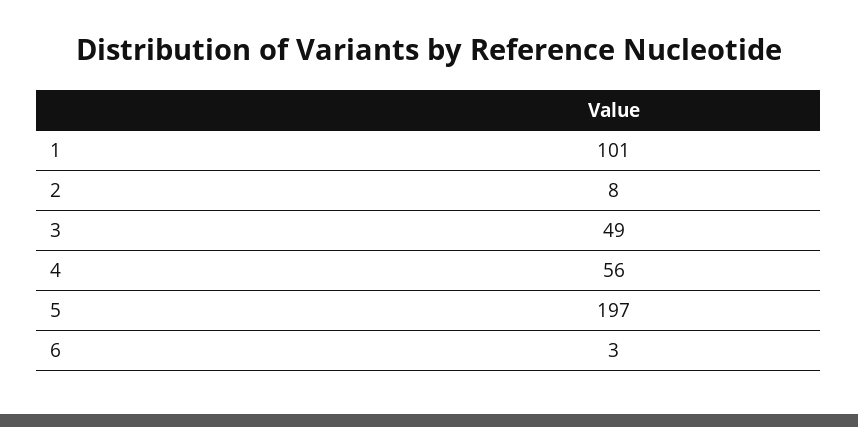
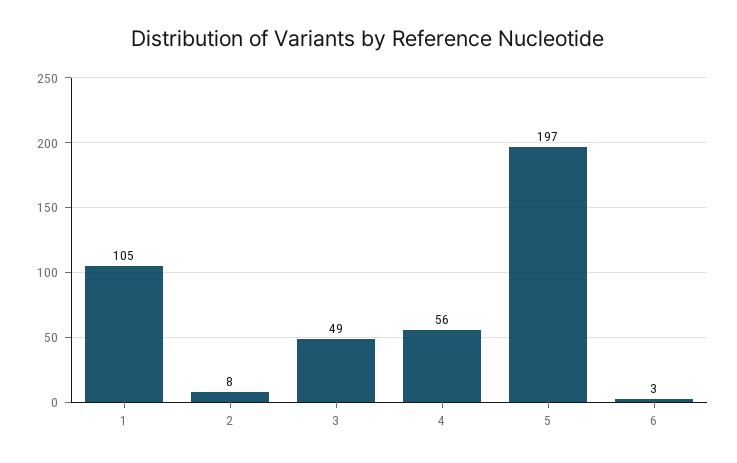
1: 101 -> 105

